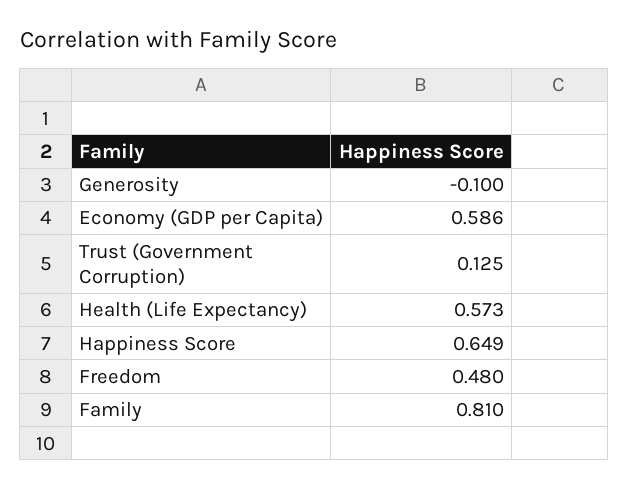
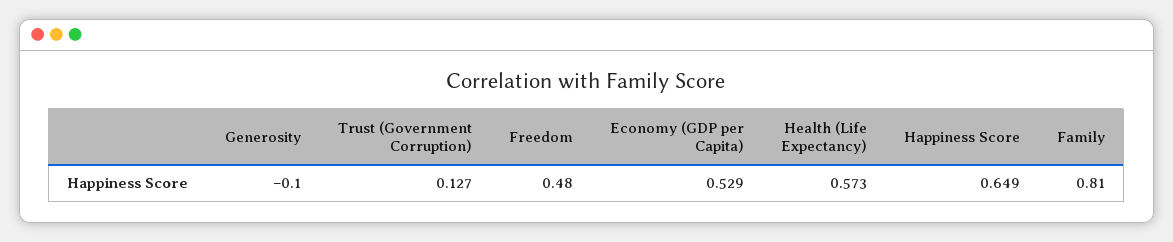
Economy (GDP per Capita): 0.586 -> 0.529
Trust (Government Corruption): 0.125 -> 0.127

